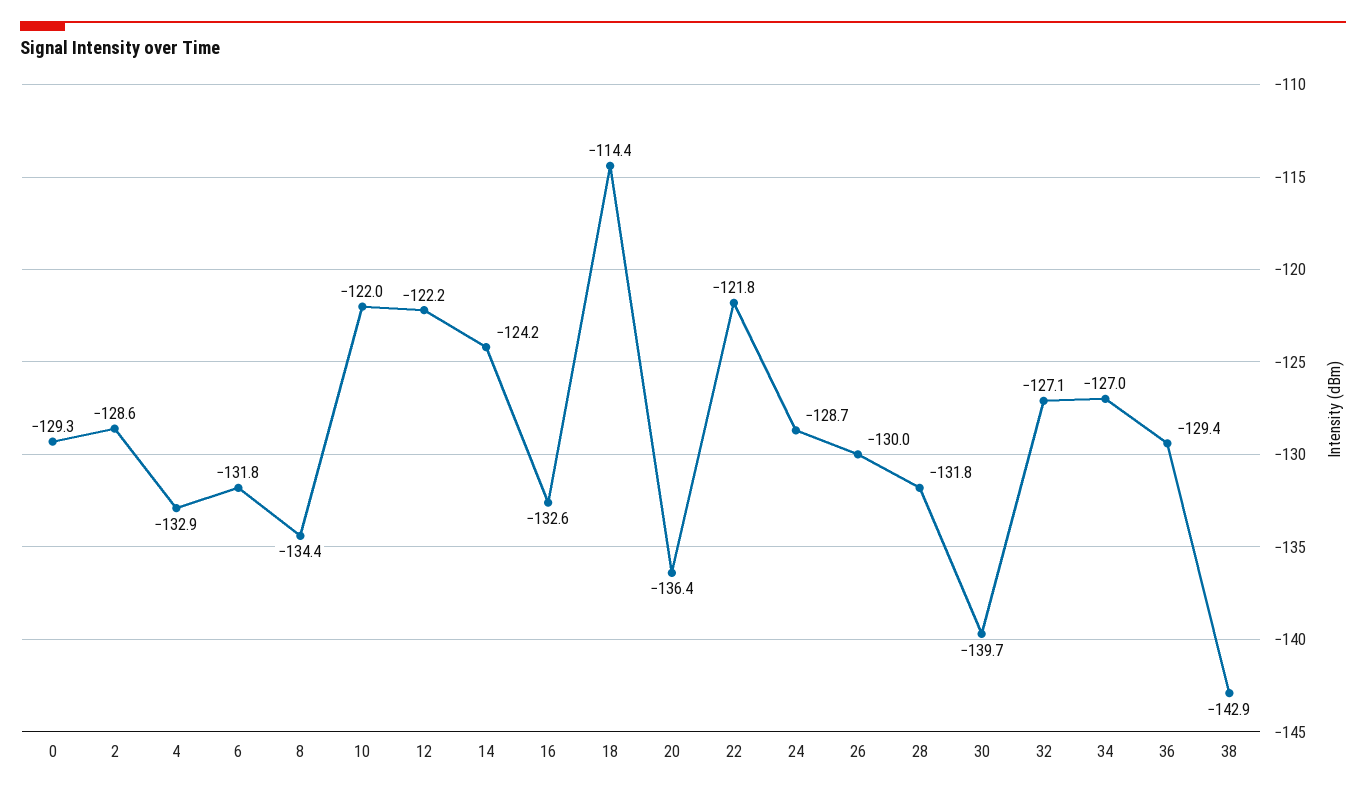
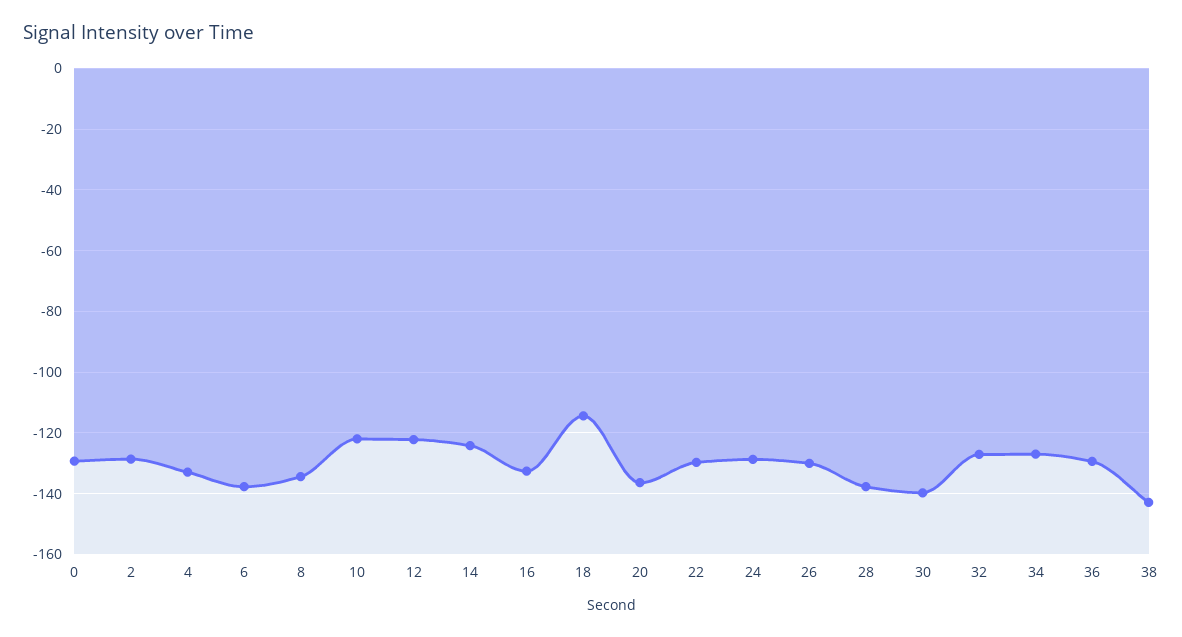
6: -131.8 -> -138
22: -121.8 -> -130
28: -131.8 -> -138

